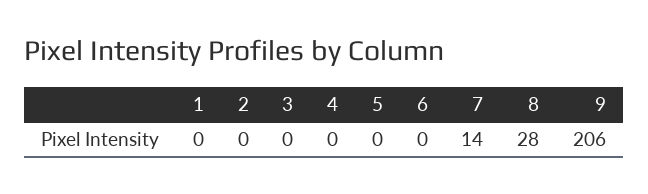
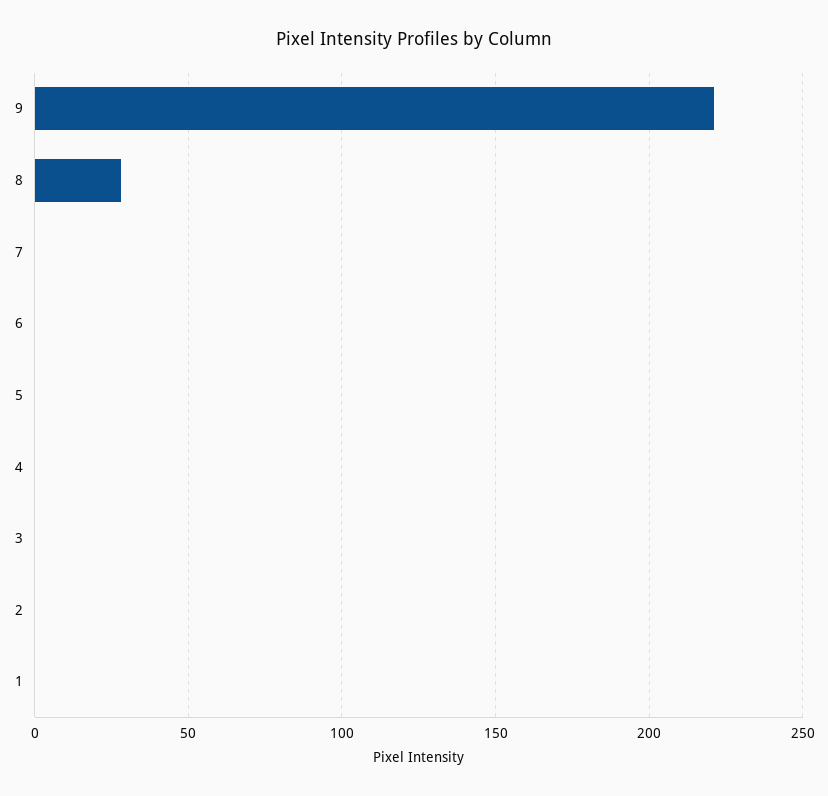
7: 14 -> 0
9: 206 -> 220

